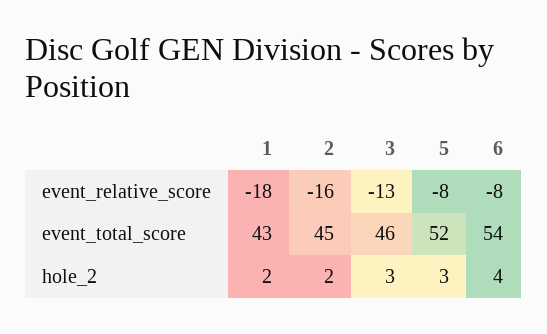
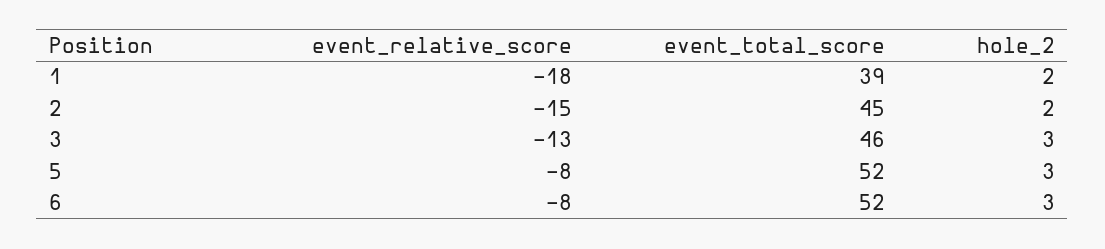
2, event_relative_score: -16 -> -15
1, event_total_score: 43 -> 39
6, event_total_score: 54 -> 52
6, hole_2: 4 -> 3

